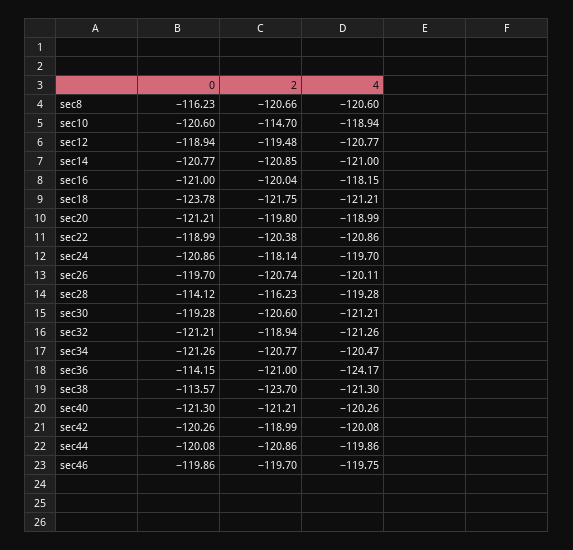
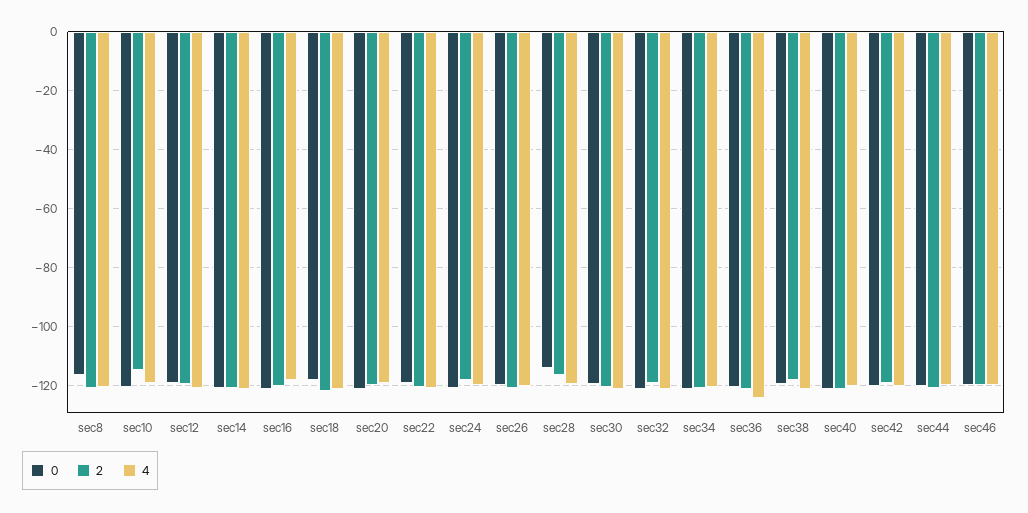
0, sec18: -123.78 -> -117.5
0, sec36: -114.15 -> -120
0, sec38: -113.57 -> -120
2, sec38: -123.7 -> -117.5

